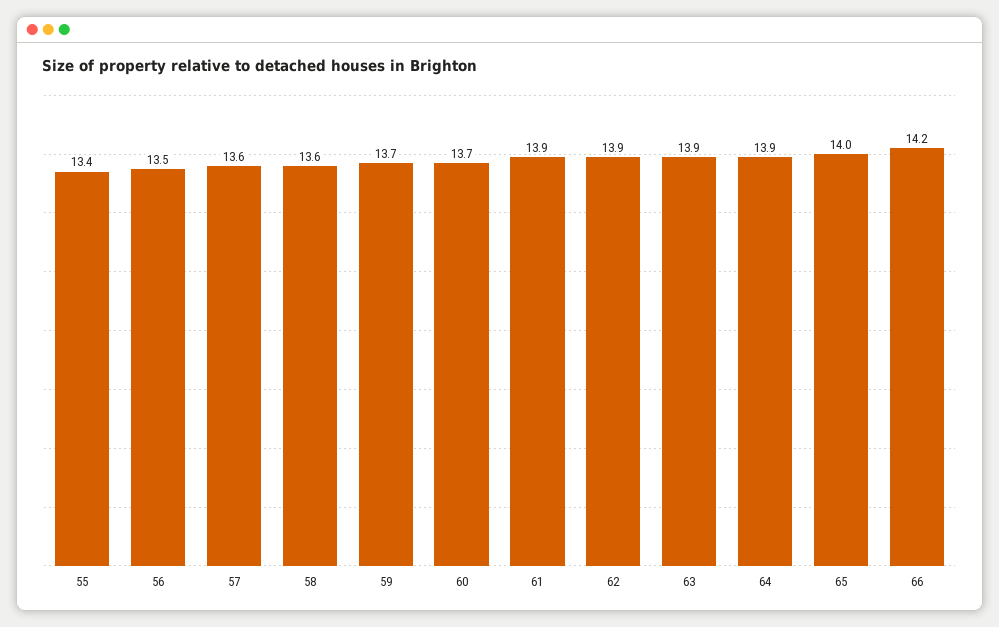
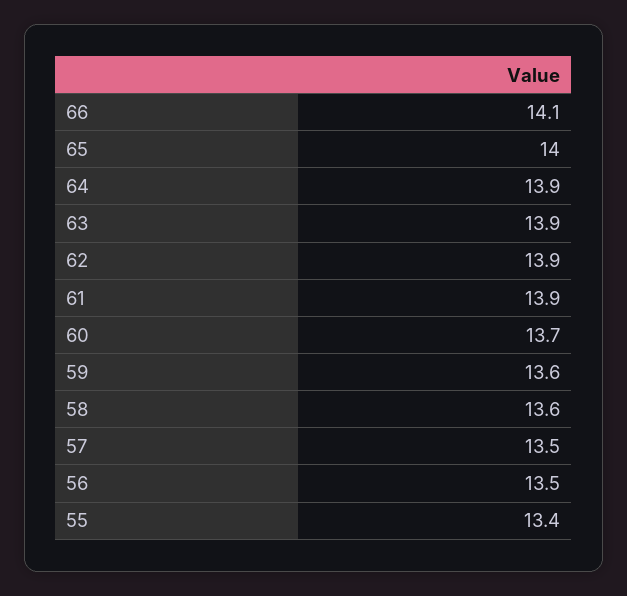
57: 13.6 -> 13.5
59: 13.7 -> 13.6
66: 14.2 -> 14.1

